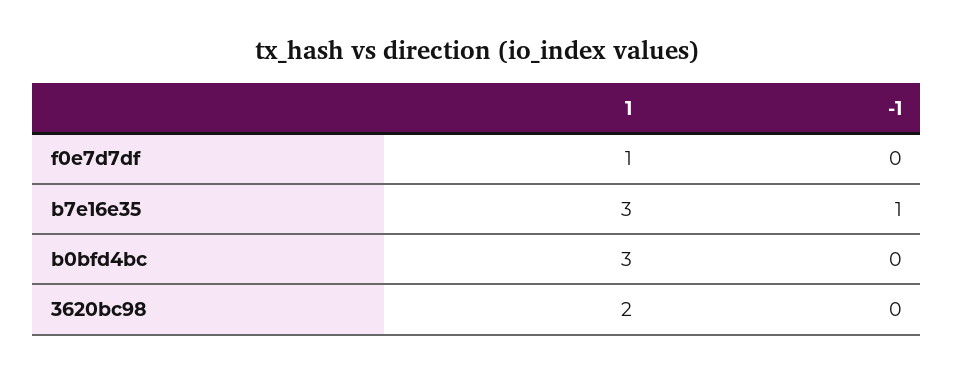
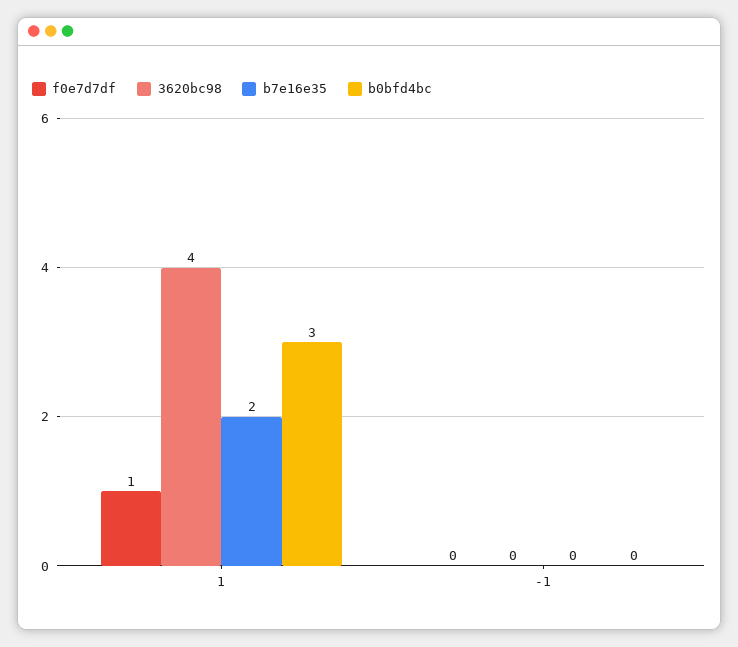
b7e16e35, 1: 3 -> 2
b7e16e35, -1: 1 -> 0
3620bc98, 1: 2 -> 4

